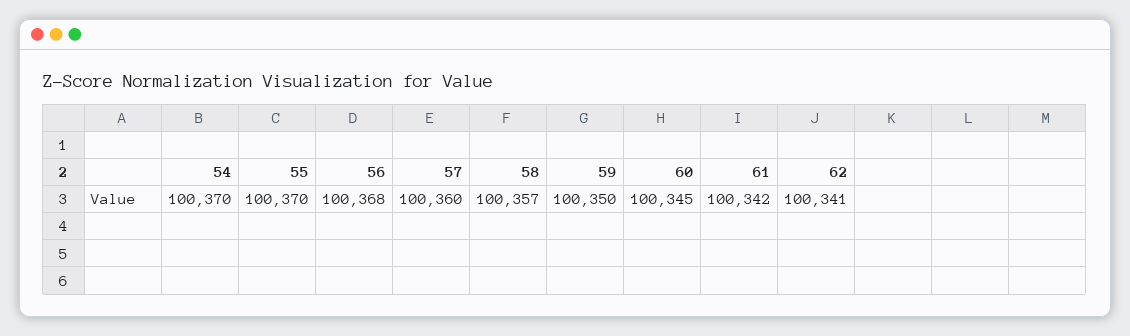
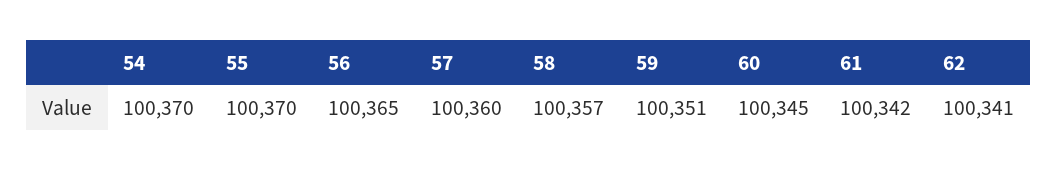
56: 100368 -> 100365
59: 100350 -> 100351

